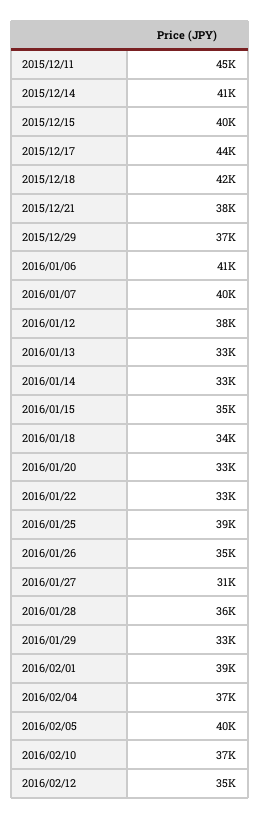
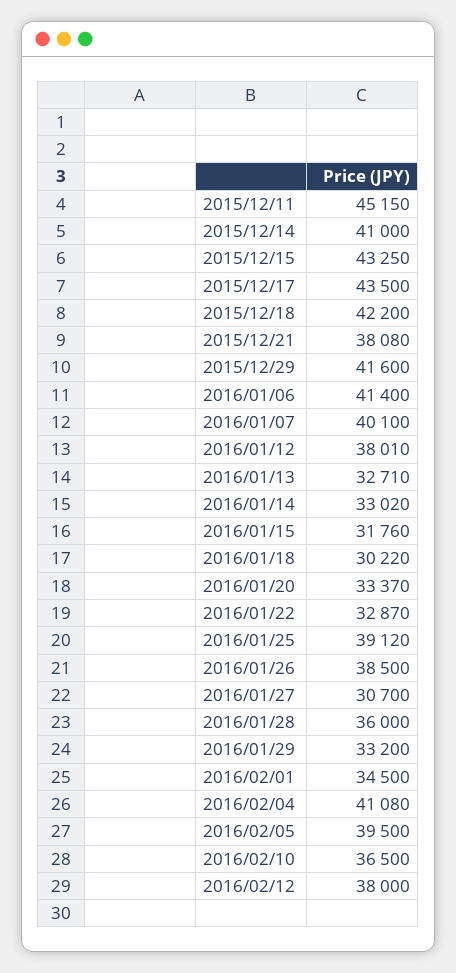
2015/12/15: 40000 -> 43250
2015/12/29: 37000 -> 41600
2016/01/15: 35000 -> 31760
2016/01/18: 34000 -> 30220
2016/01/26: 35000 -> 38500
2016/02/01: 39000 -> 34500
2016/02/04: 37000 -> 41080
2016/02/12: 35000 -> 38000

